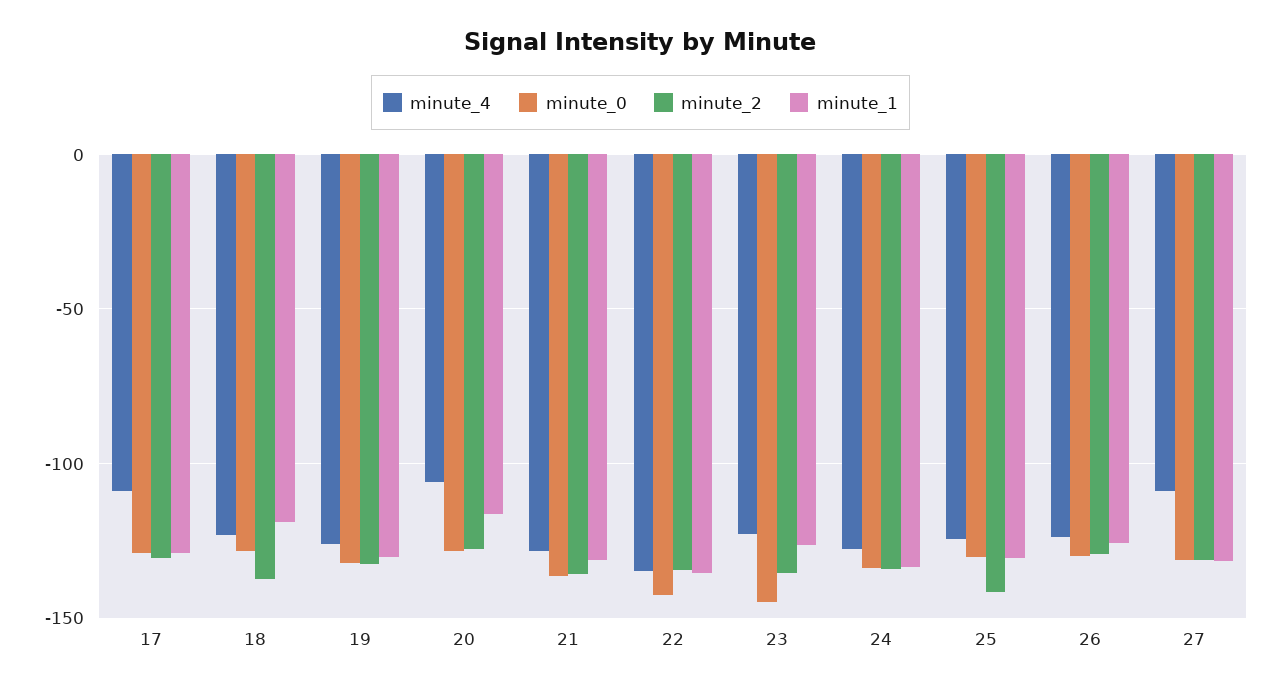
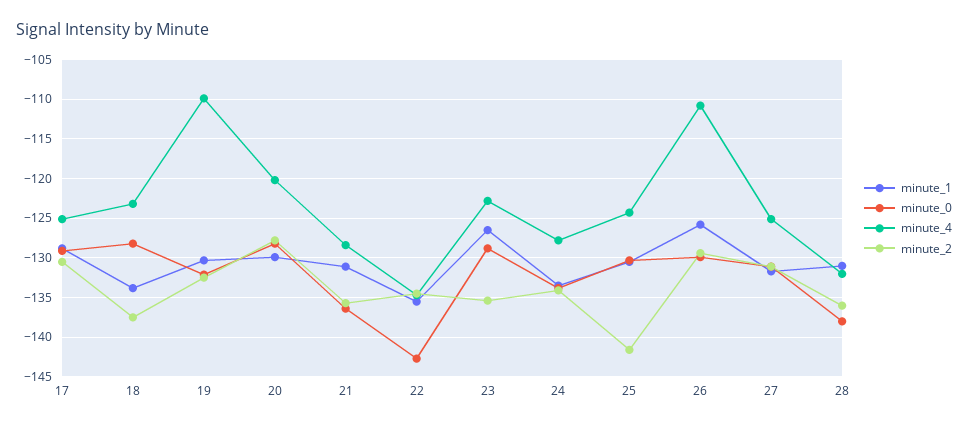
minute_4, 17: -110 -> -125
minute_1, 18: -120 -> -134
minute_4, 19: -125 -> -110
minute_4, 20: -105 -> -120
minute_1, 20: -115 -> -130
minute_0, 23: -145 -> -129
minute_4, 26: -125 -> -111
minute_4, 27: -110 -> -125
minute_1, 28: none -> -131
minute_0, 28: none -> -138
minute_4, 28: none -> -132
minute_2, 28: none -> -136

